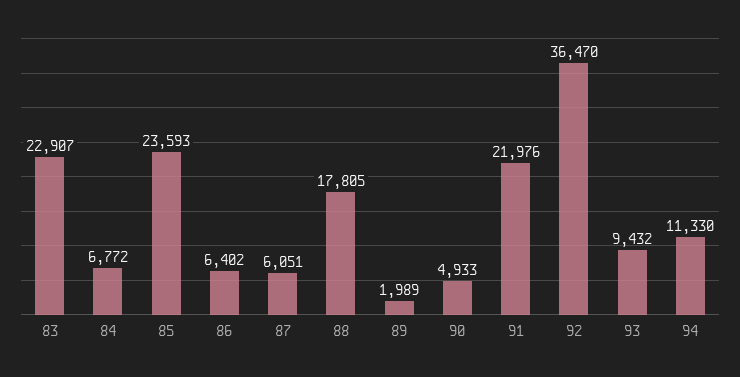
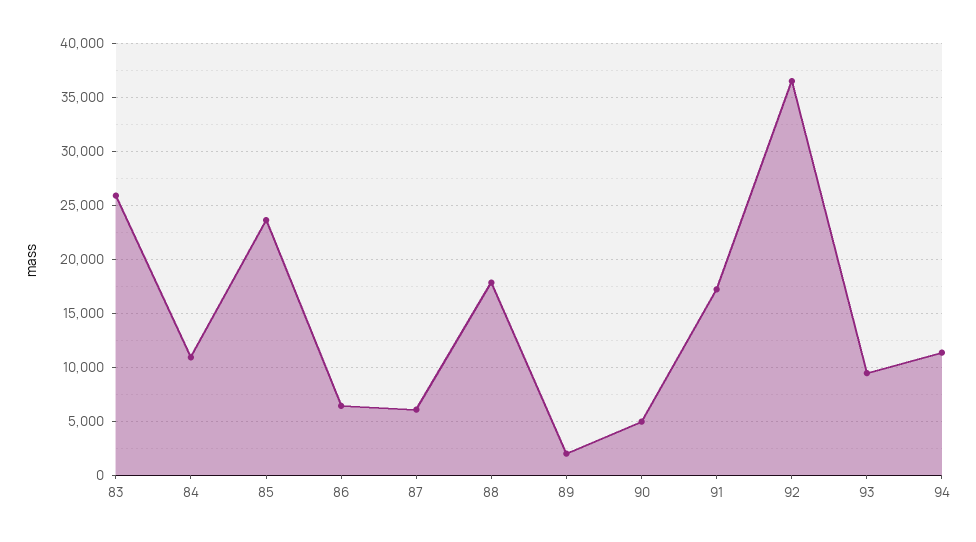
83: 22907 -> 26000
84: 6772 -> 11000
91: 21976 -> 17000

